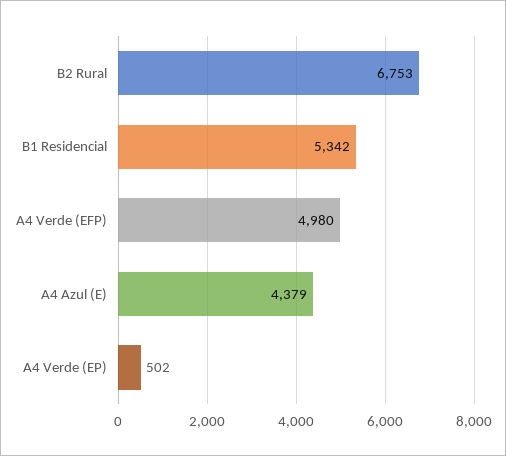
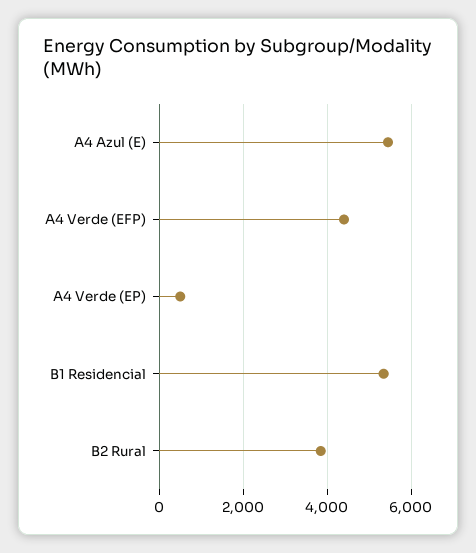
B2 Rural: 6753 -> 3800
A4 Verde (EFP): 4980 -> 4400
A4 Azul (E): 4379 -> 5400

